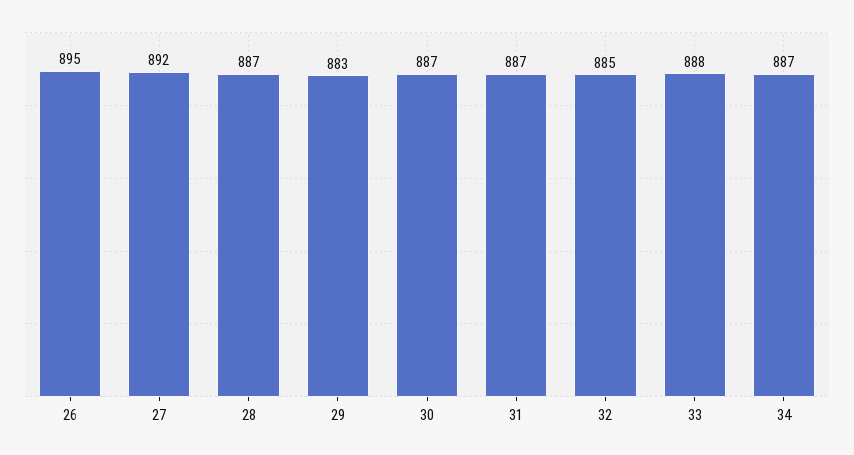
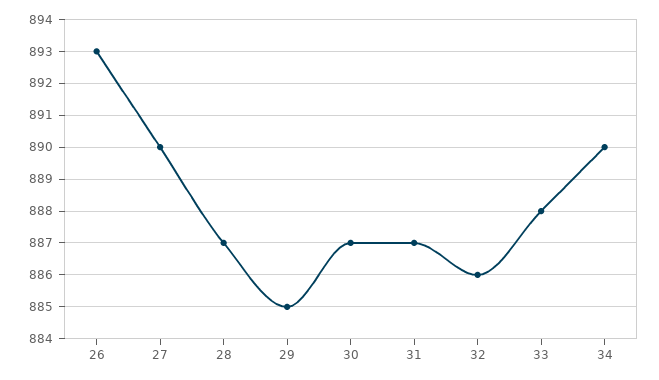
26: 895 -> 893
27: 892 -> 890
29: 883 -> 885
32: 885 -> 886
34: 887 -> 890

